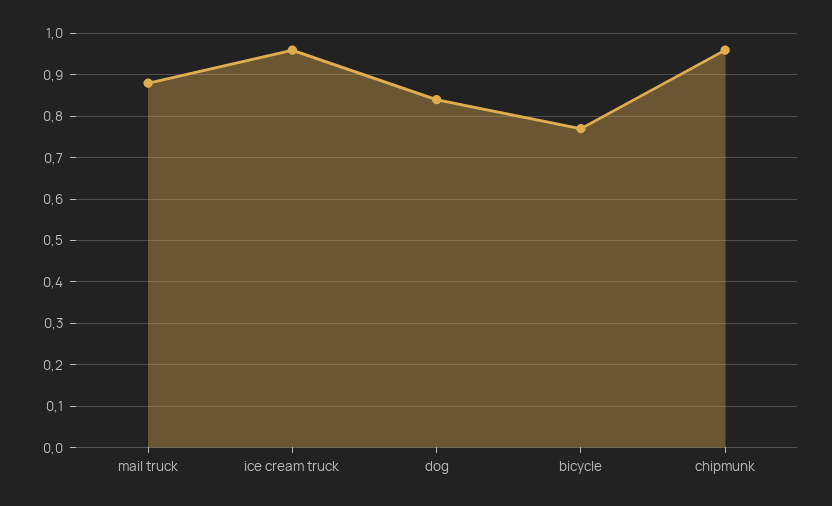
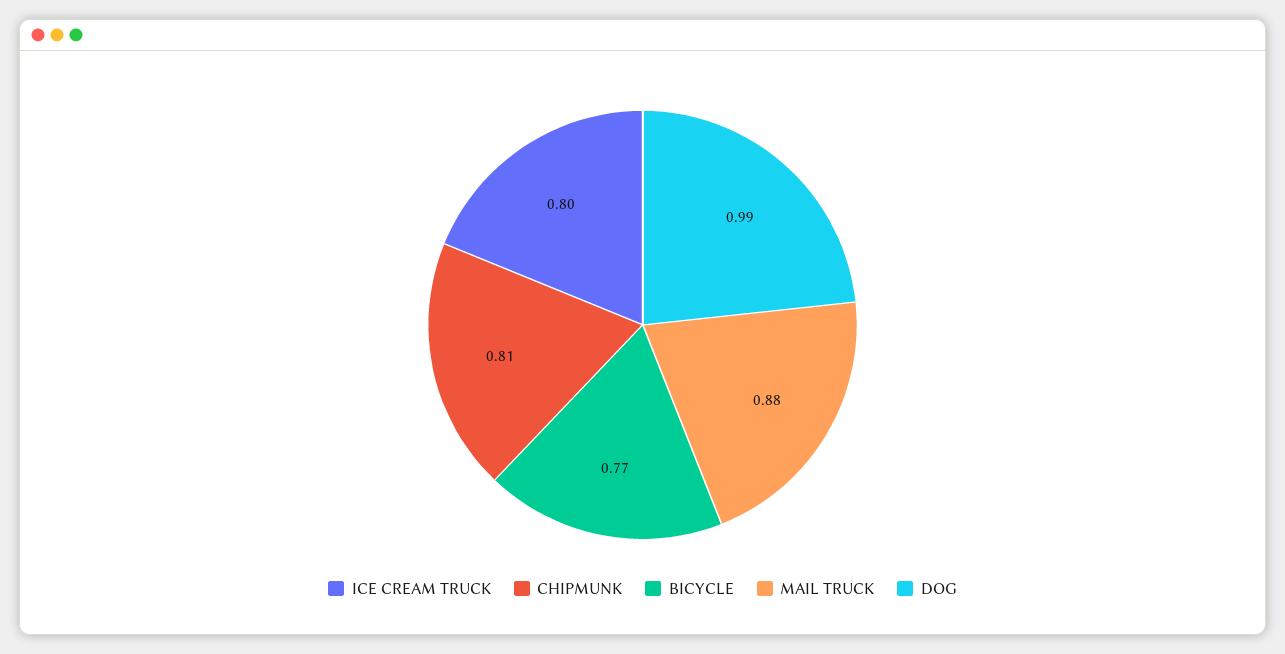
ice cream truck: 0.95 -> 0.8
dog: 0.85 -> 0.99
chipmunk: 0.95 -> 0.81

